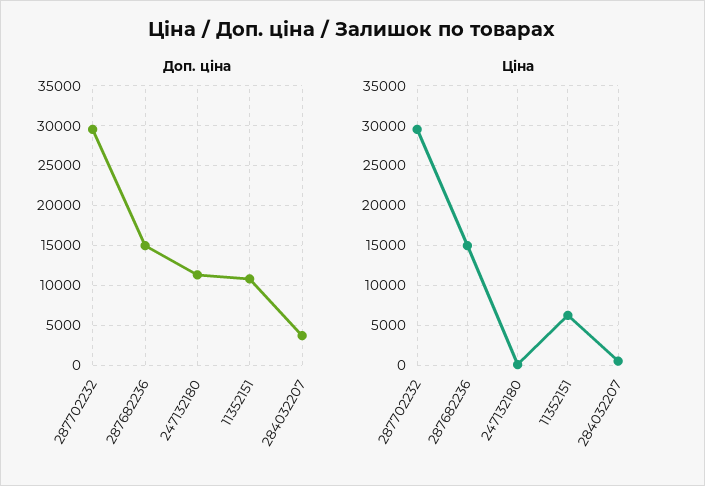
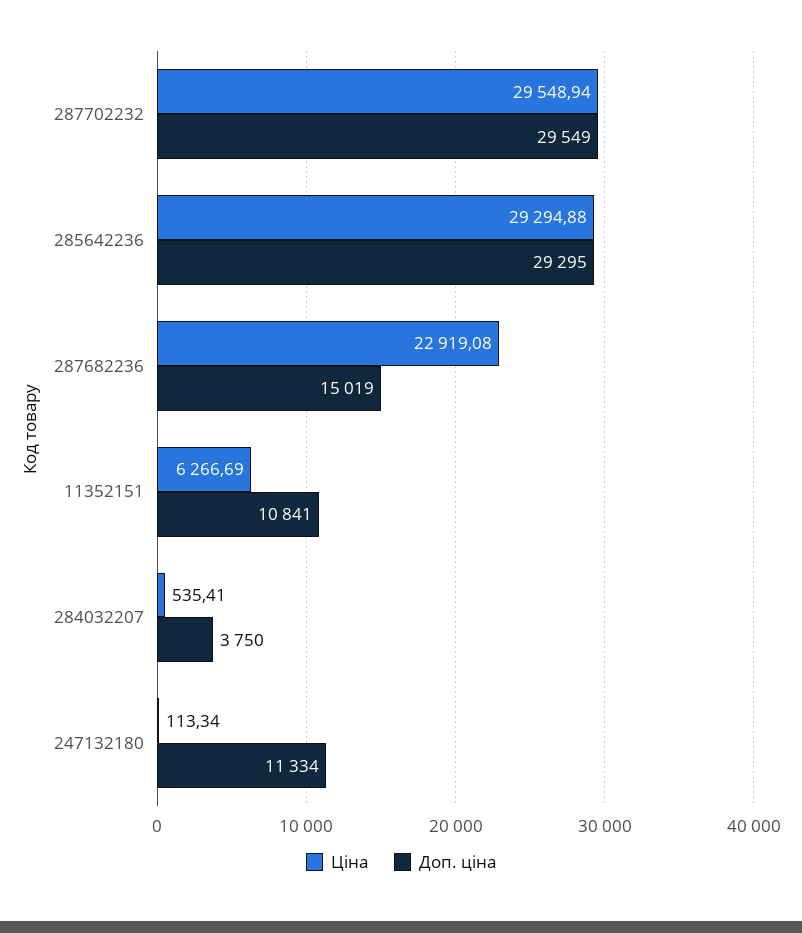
Ціна, 287682236: 15000 -> 22919.08
Ціна, 285642236: none -> 29294.88
Доп. ціна, 285642236: none -> 29295

